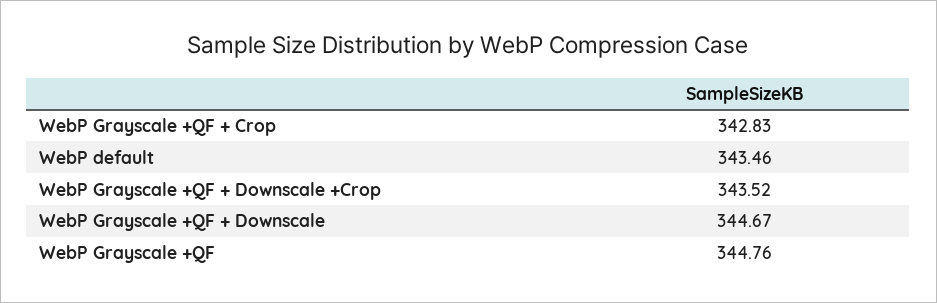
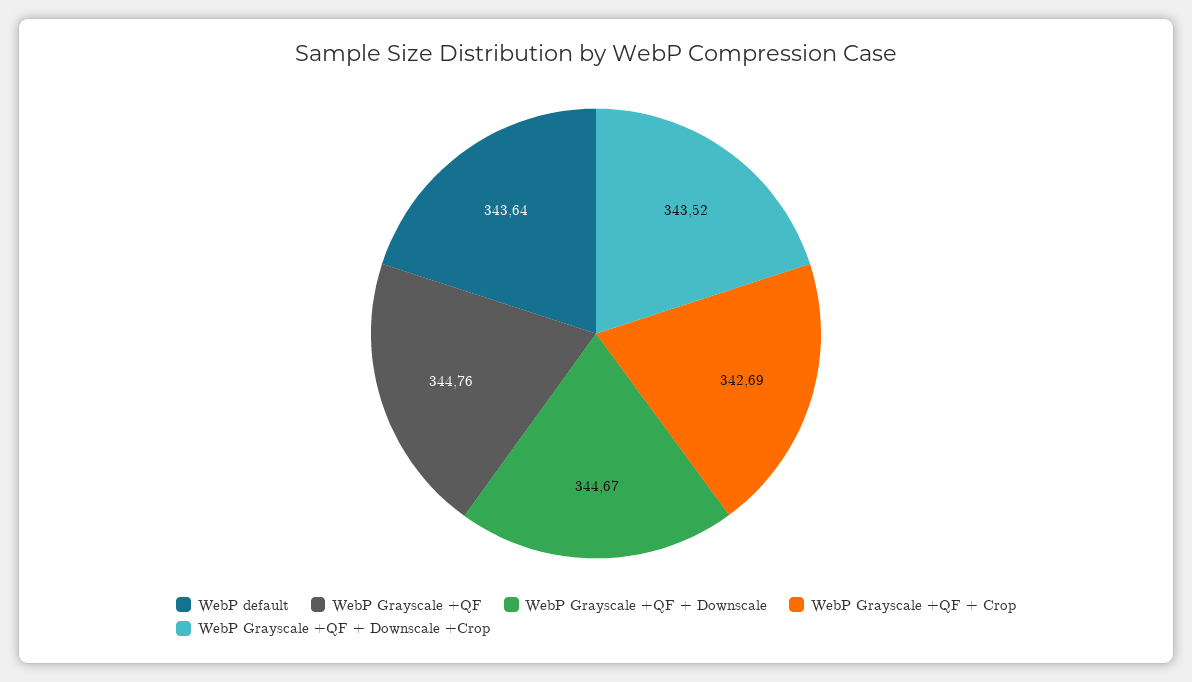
WebP Grayscale +QF + Crop: 342.83 -> 342.69
WebP default: 343.46 -> 343.64

